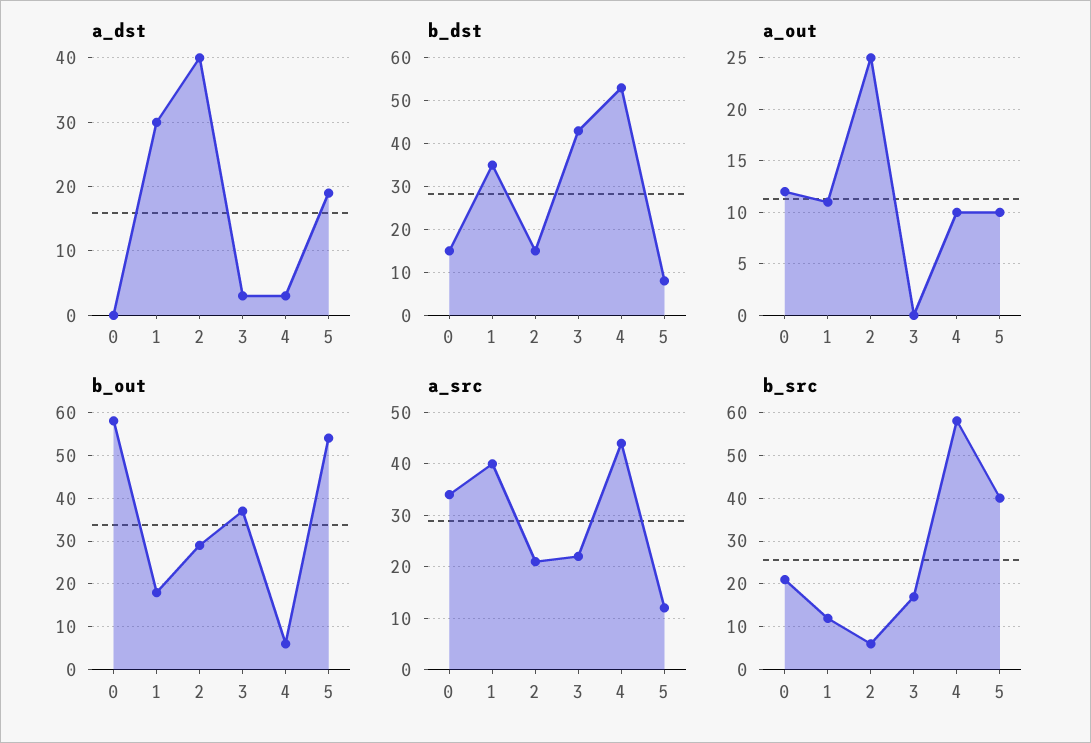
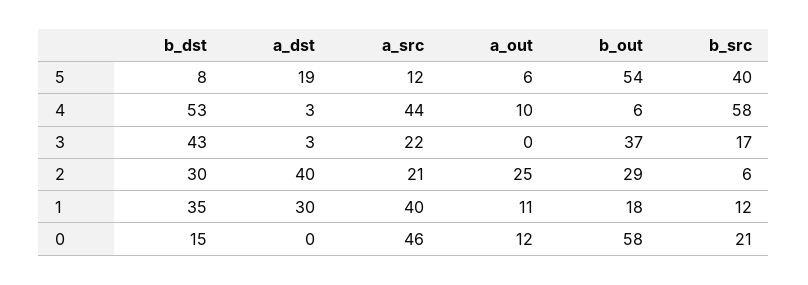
b_dst, 2: 15 -> 30
a_out, 5: 10 -> 6
a_src, 0: 35 -> 46

